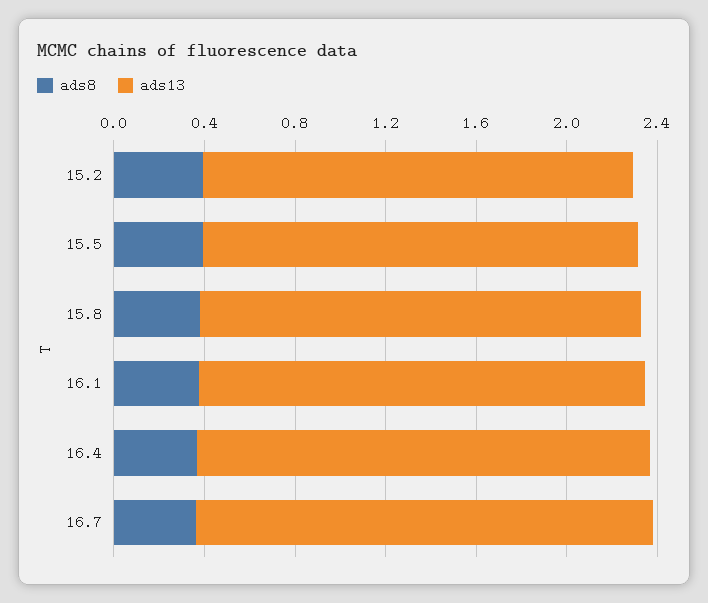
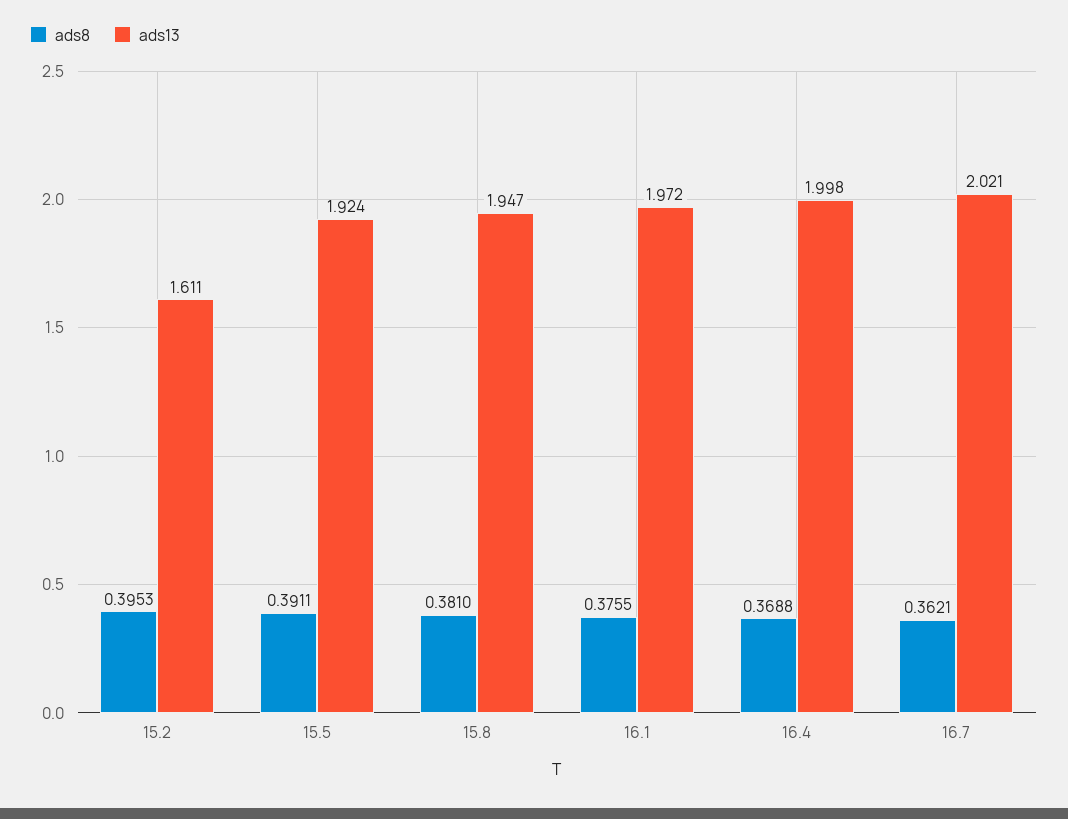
ads13, 15.2: 1.9 -> 1.611

